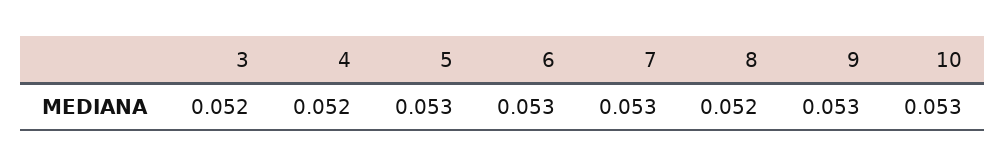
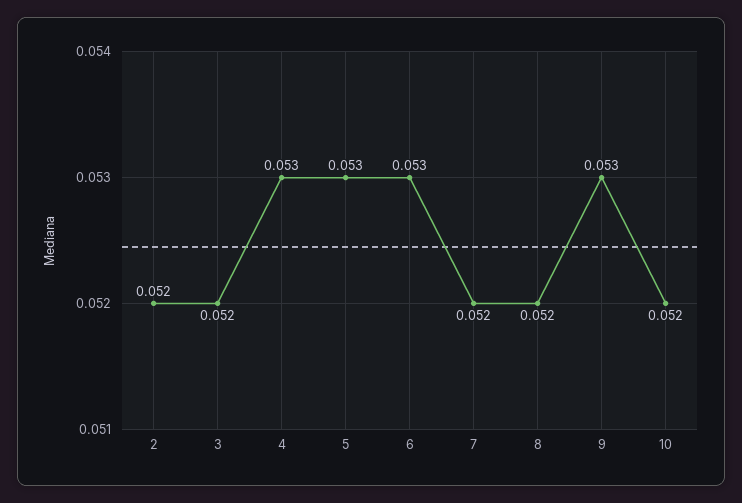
4: 0.052 -> 0.053
7: 0.053 -> 0.052
10: 0.053 -> 0.052
2: none -> 0.052

